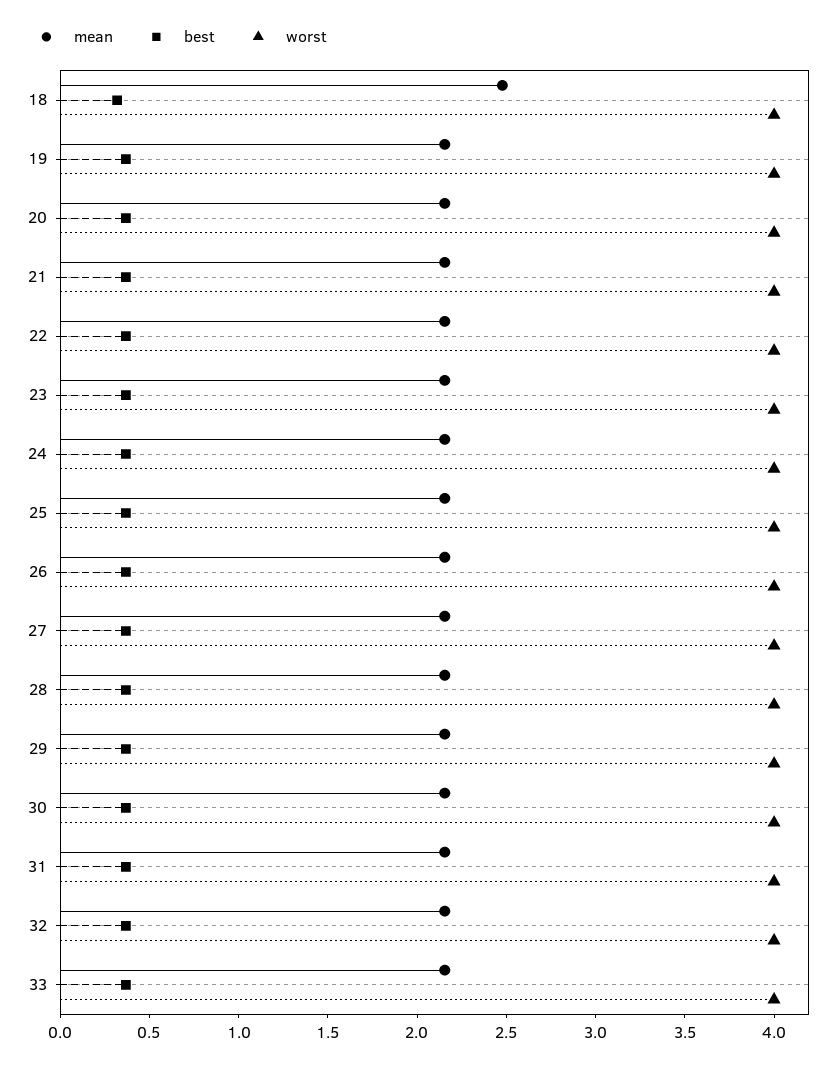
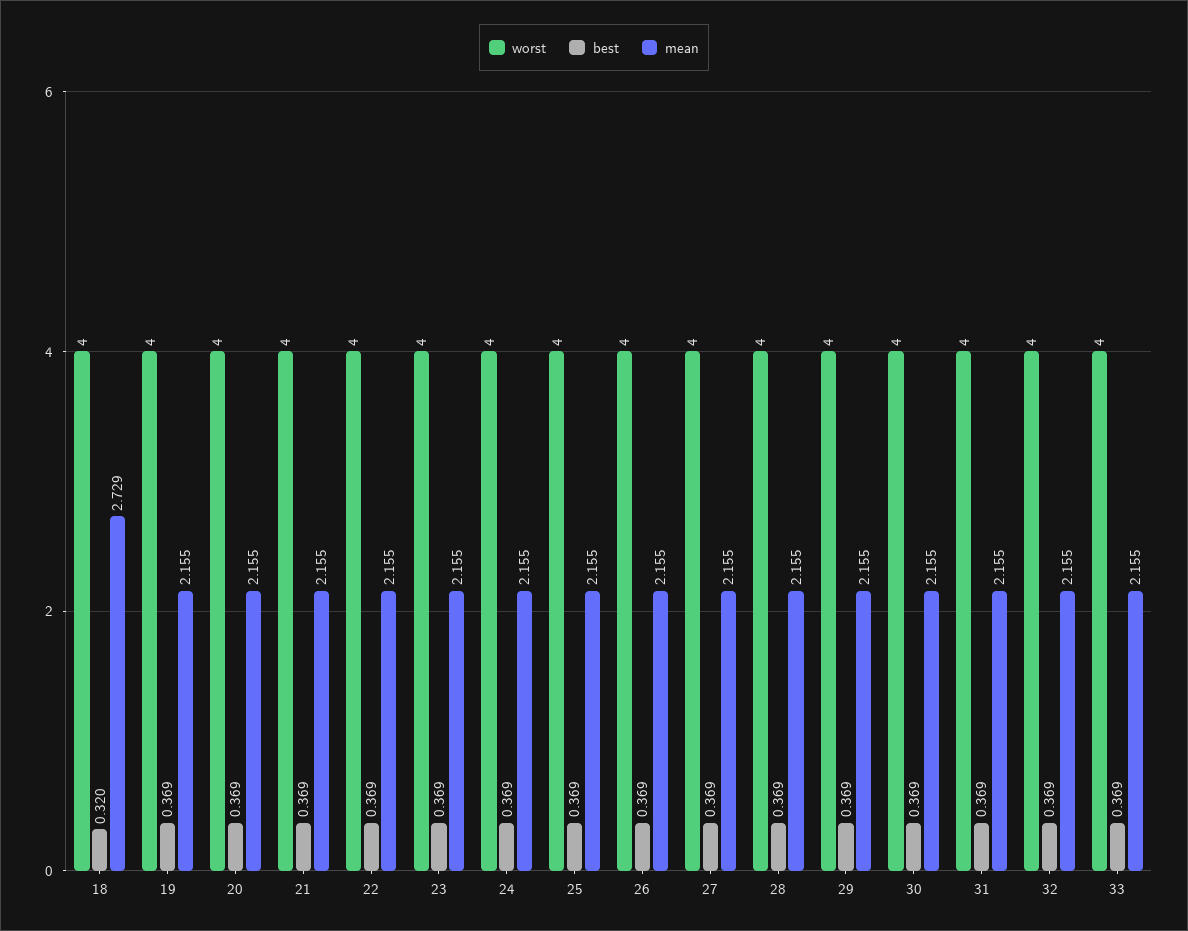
mean, 18: 2.5 -> 2.729

